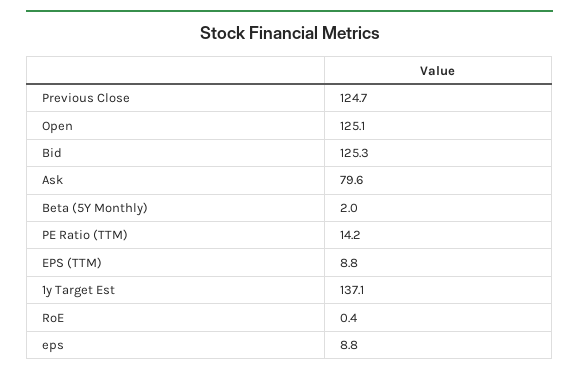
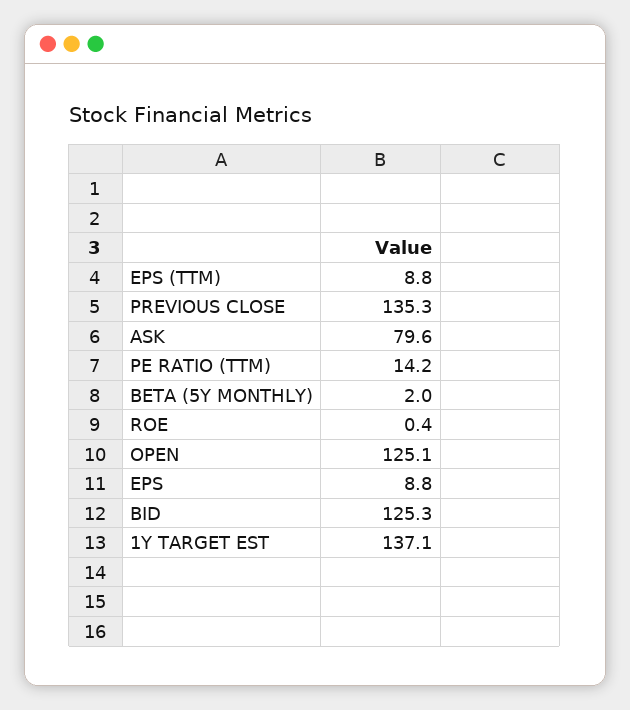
Previous Close: 124.7 -> 135.3

